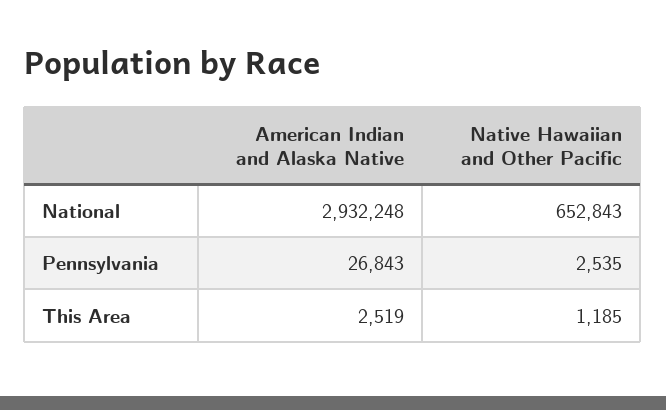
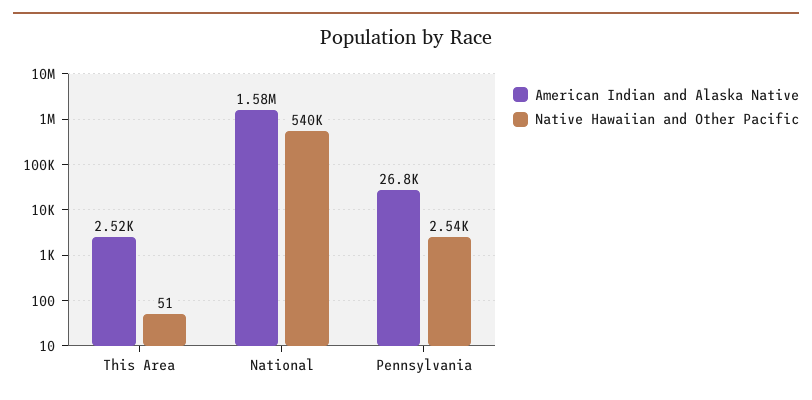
American Indian and Alaska Native, National: 2932248 -> 1580000
Native Hawaiian and Other Pacific, National: 652843 -> 540000
Native Hawaiian and Other Pacific, This Area: 1185 -> 51

